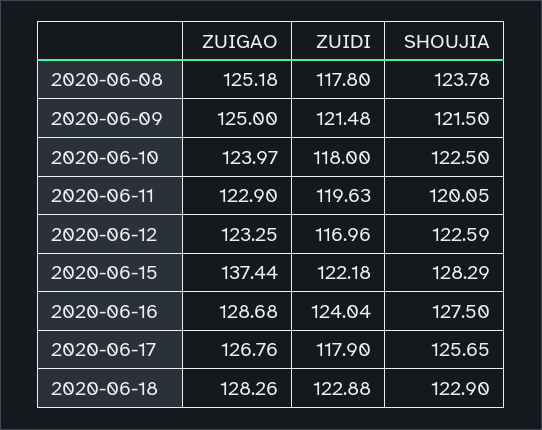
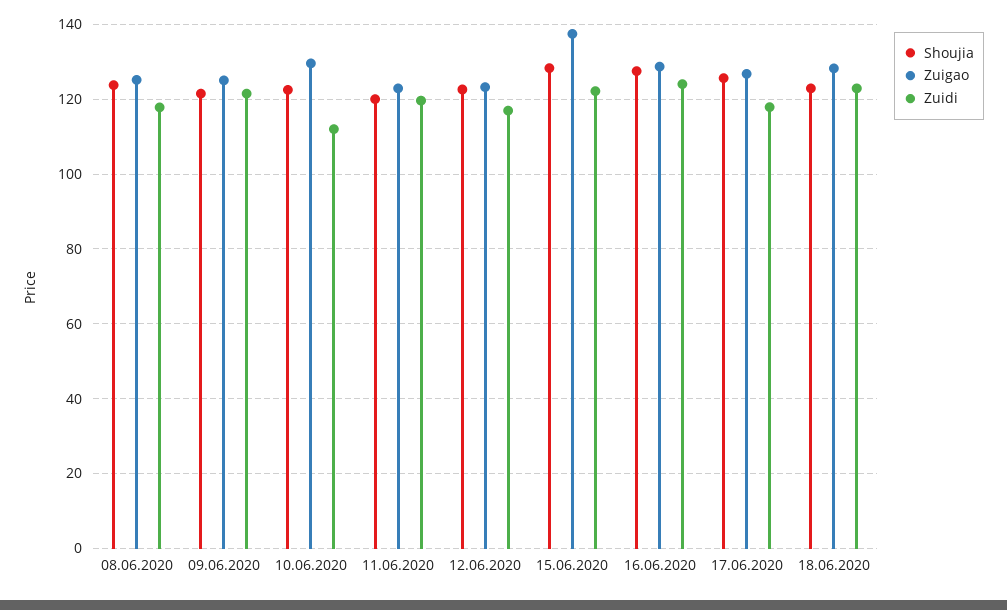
ZUIGAO, 2020-06-10: 123.97 -> 130
ZUIDI, 2020-06-10: 118 -> 112

